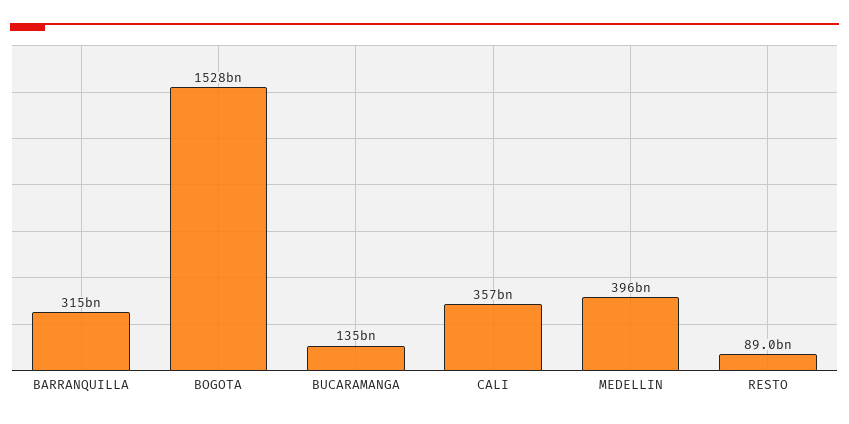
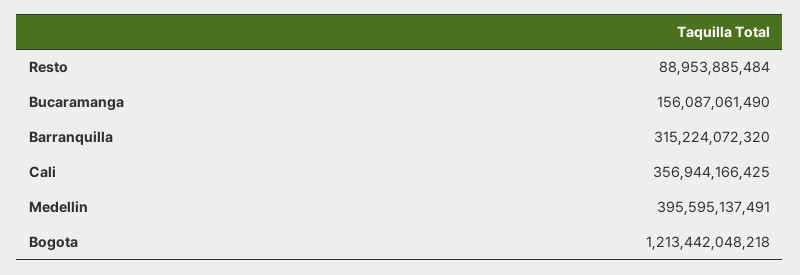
BOGOTA: 1528000000000 -> 1213442048218
BUCARAMANGA: 135000000000 -> 156087061490

